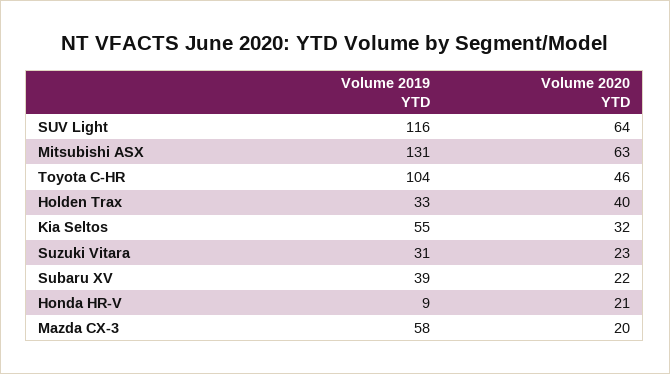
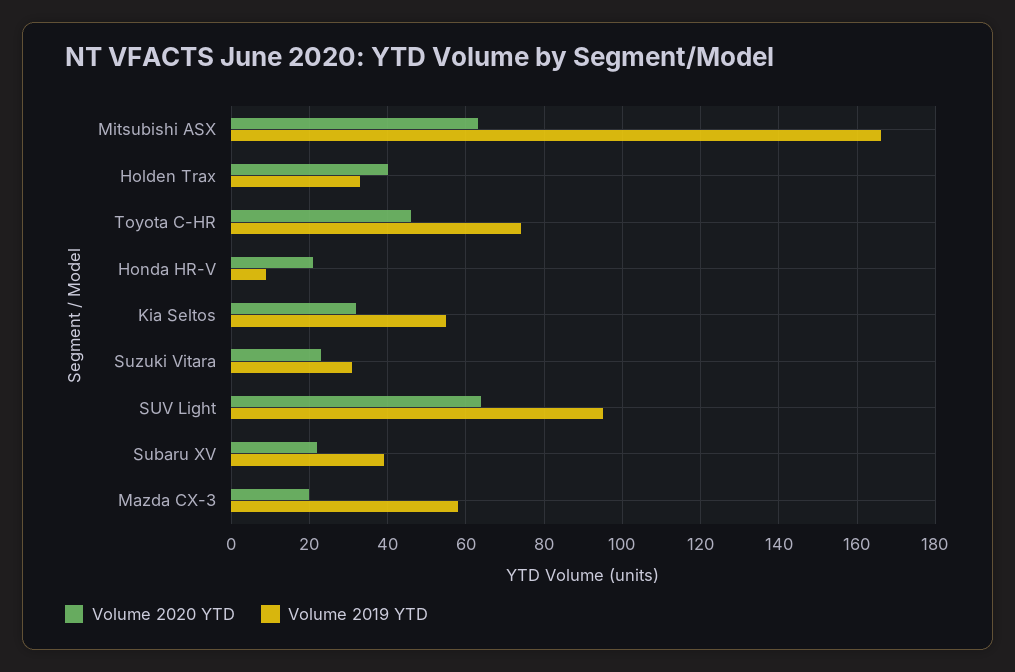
Volume 2019 YTD, SUV Light: 116 -> 95
Volume 2019 YTD, Mitsubishi ASX: 131 -> 165
Volume 2019 YTD, Toyota C-HR: 104 -> 75

